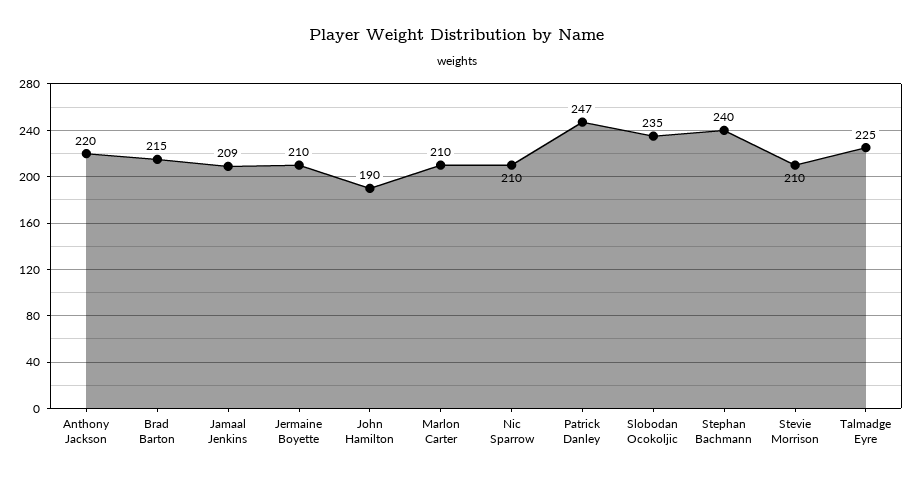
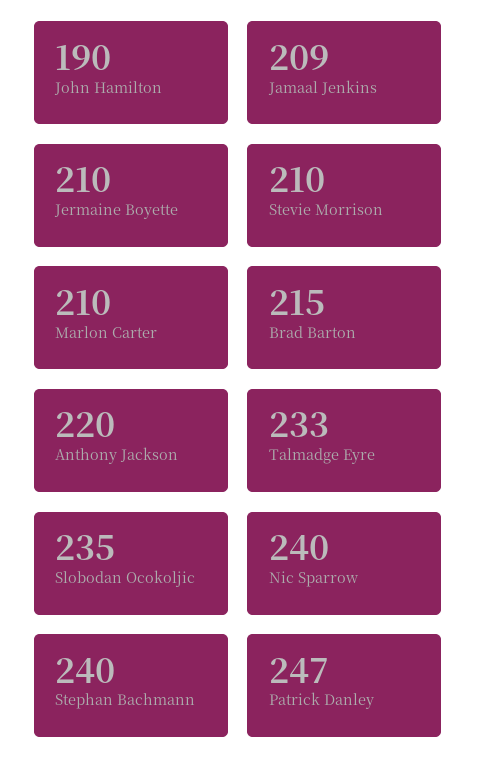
Nic Sparrow: 210 -> 240
Talmadge Eyre: 225 -> 233

